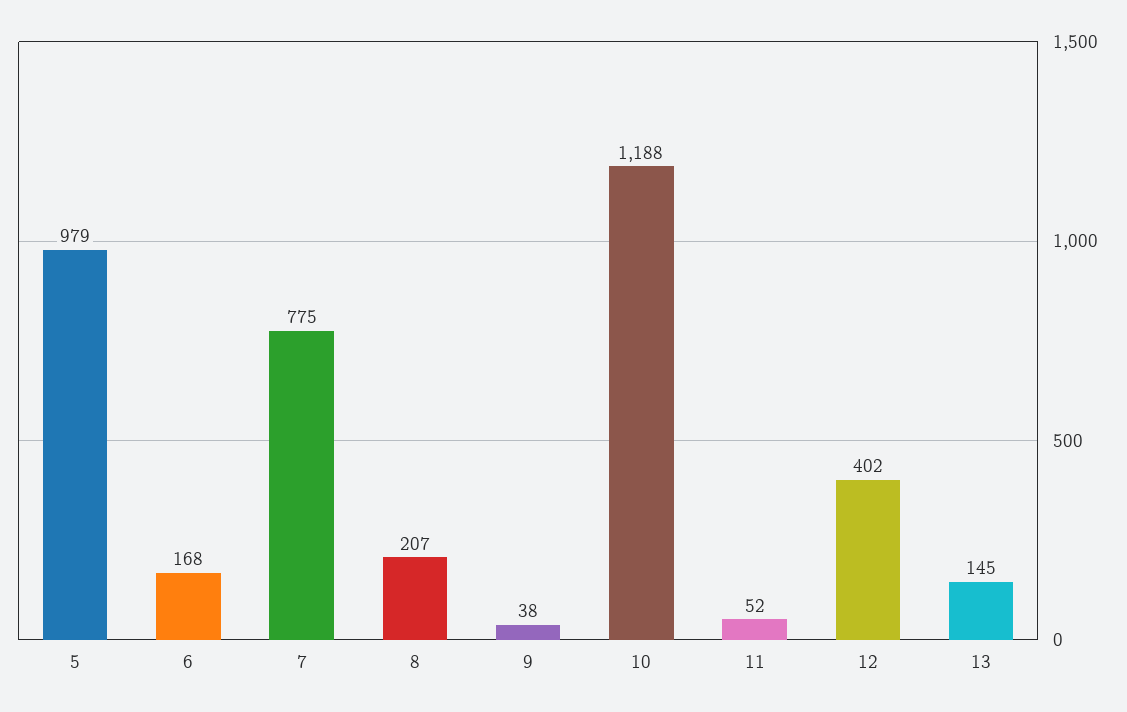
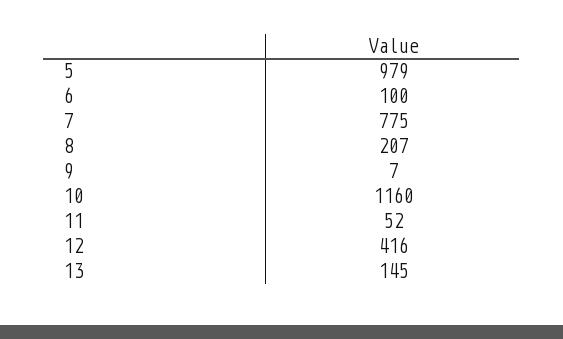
6: 168 -> 100
9: 38 -> 7
10: 1188 -> 1160
12: 402 -> 416

